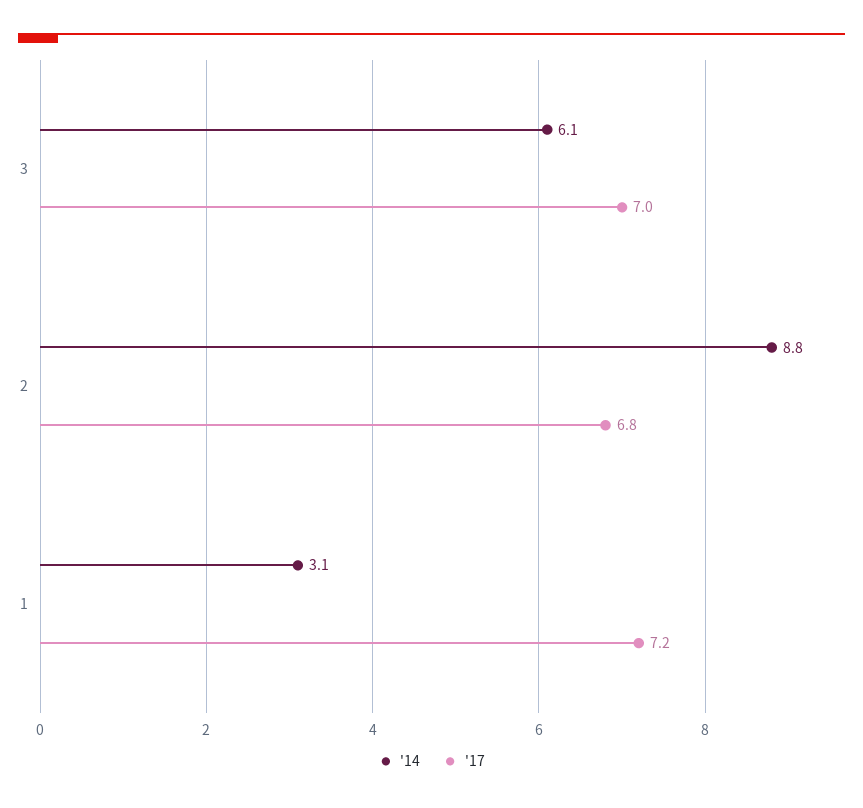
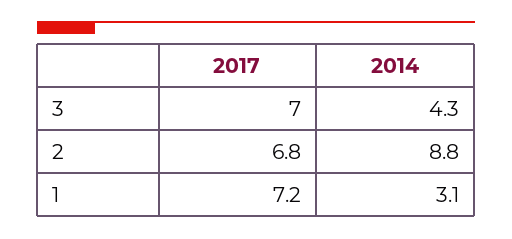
'14, 3: 6.1 -> 4.3

